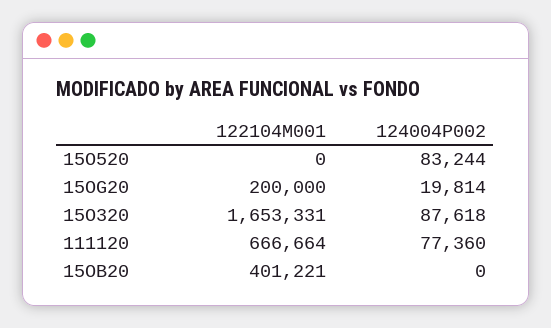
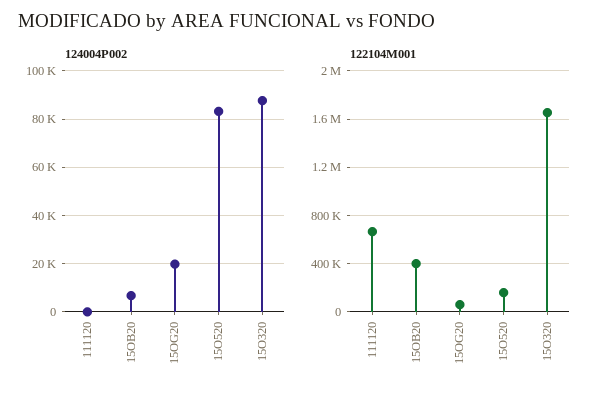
122104M001, 15O520: 0 -> 150000
122104M001, 15OG20: 200000 -> 50000
124004P002, 111120: 77360 -> 0
124004P002, 15OB20: 0 -> 7500

